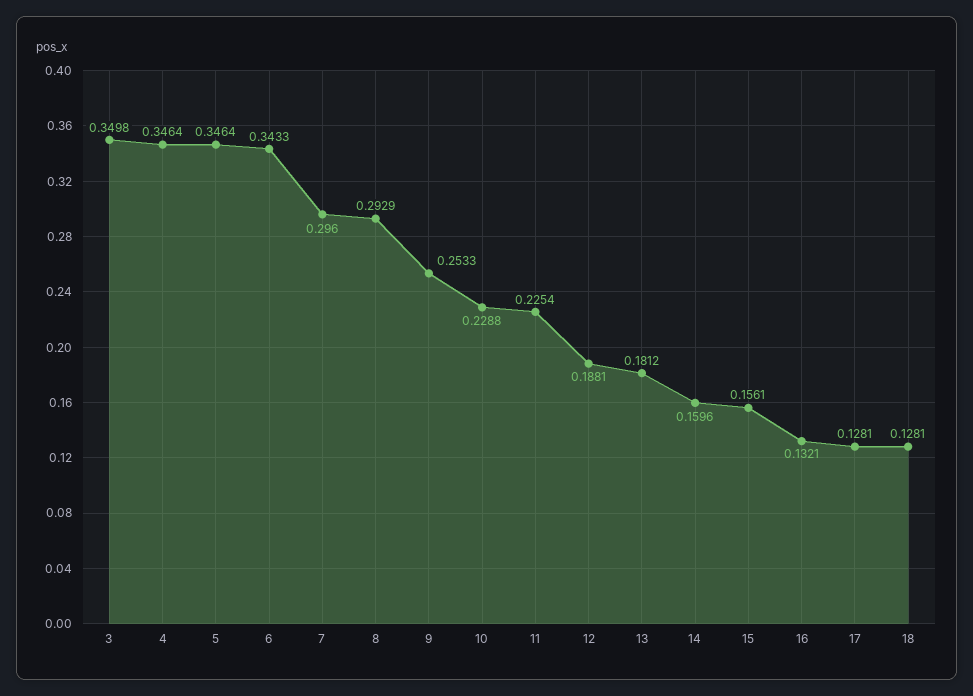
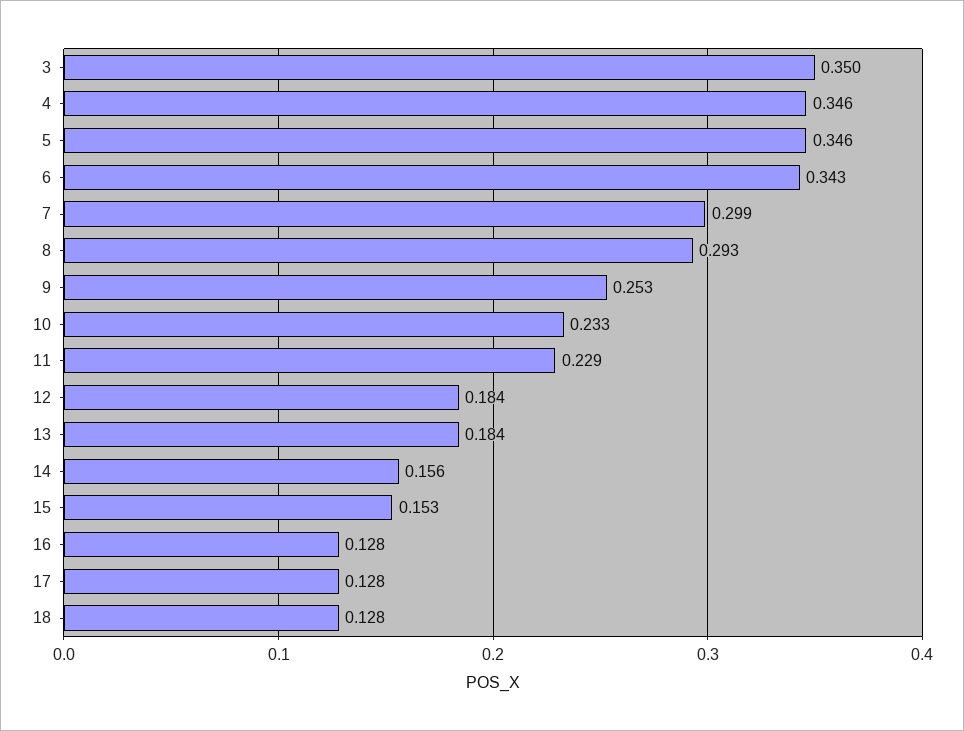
7: 0.296 -> 0.299
10: 0.2288 -> 0.233
11: 0.2254 -> 0.229
12: 0.1881 -> 0.184
13: 0.1812 -> 0.184
14: 0.1596 -> 0.156
15: 0.1561 -> 0.153
16: 0.1321 -> 0.128

